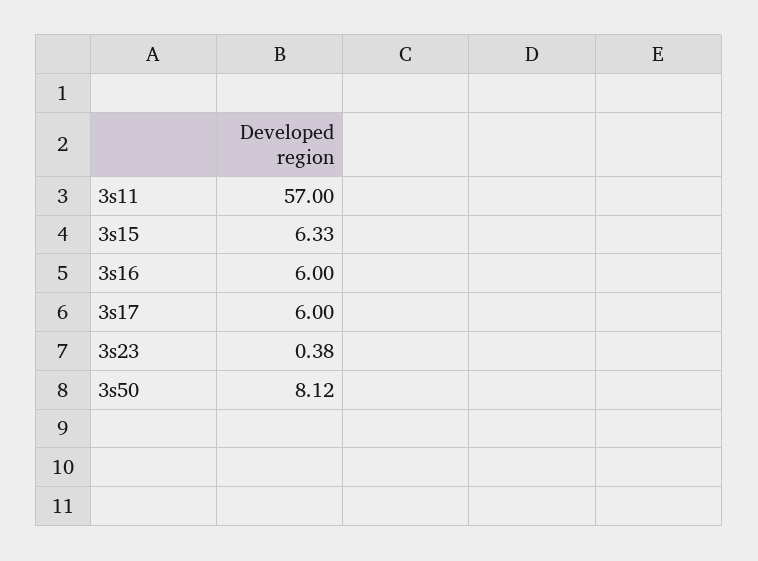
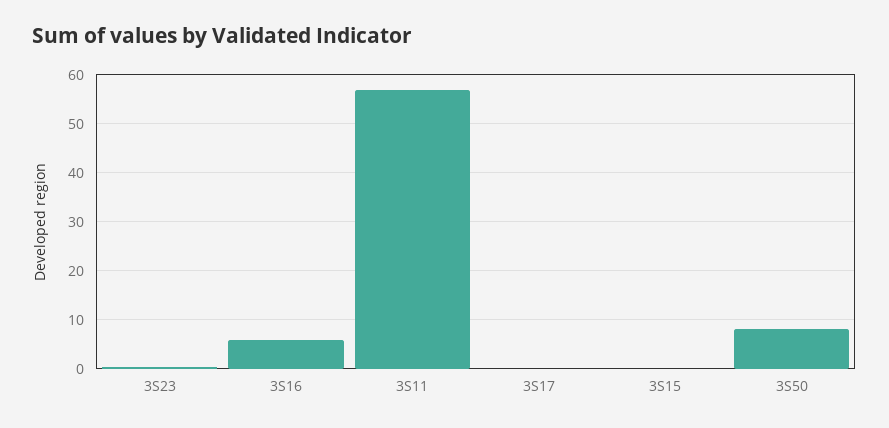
3s15: 6.33 -> 0
3s17: 6 -> 0

